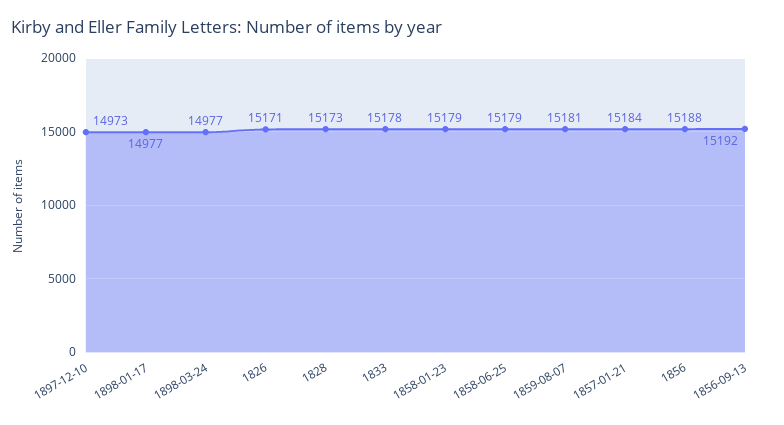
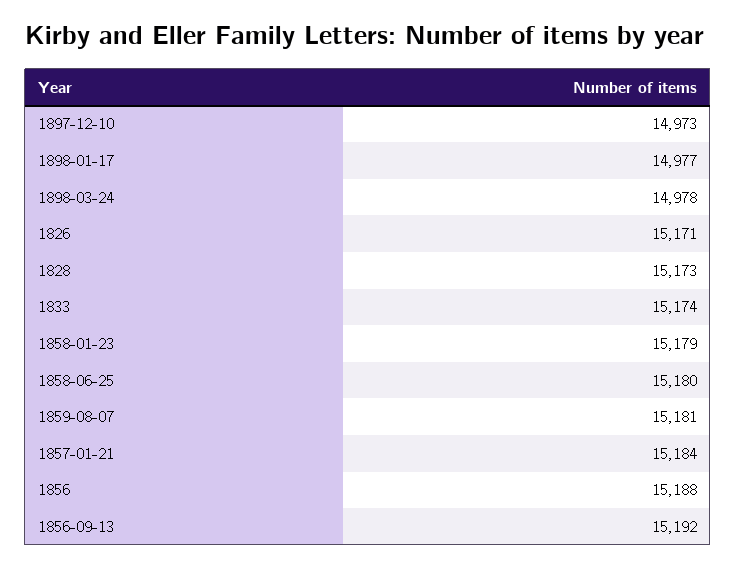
1898-03-24: 14977 -> 14978
1833: 15178 -> 15174
1858-06-25: 15179 -> 15180

